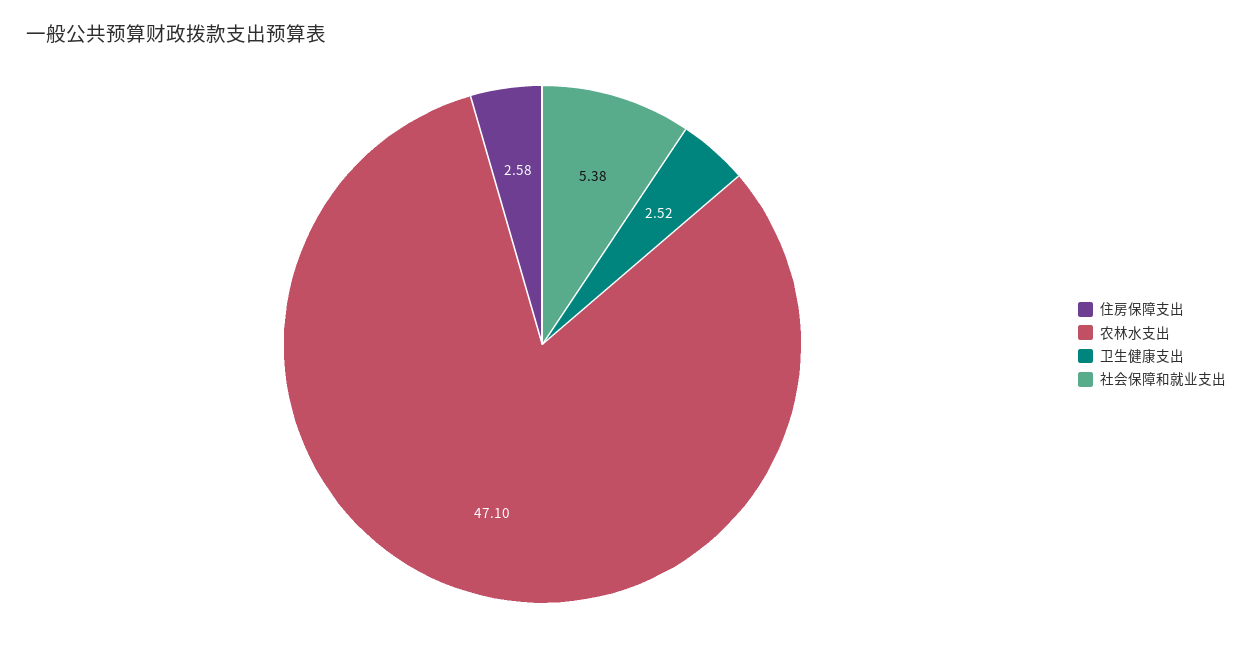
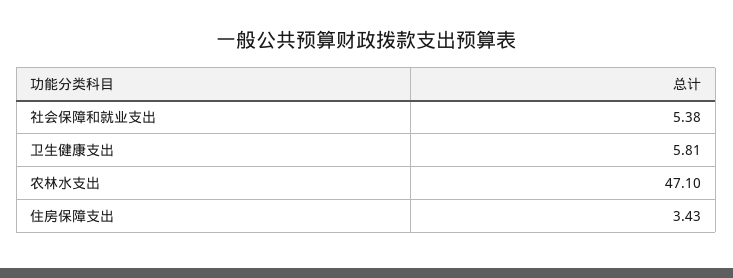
住房保障支出: 2.58 -> 3.43
卫生健康支出: 2.52 -> 5.81

